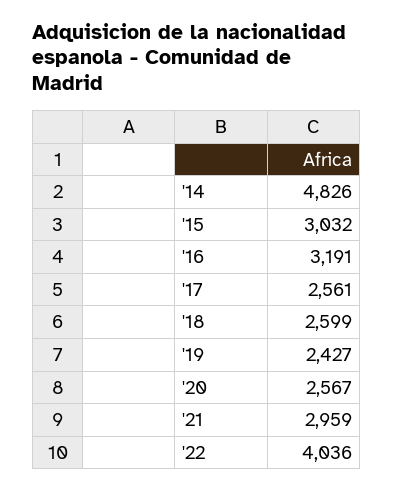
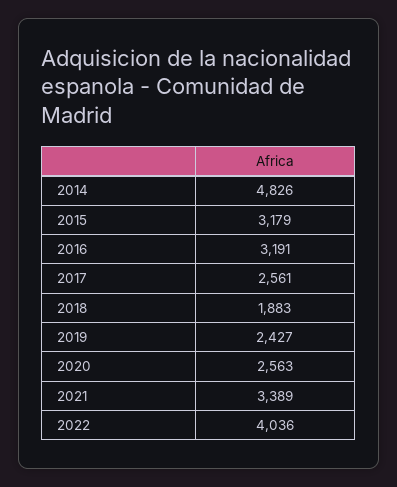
'15: 3032 -> 3179
'18: 2599 -> 1883
'20: 2567 -> 2563
'21: 2959 -> 3389

